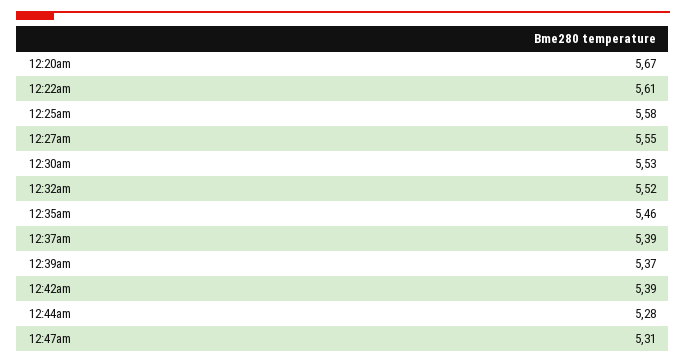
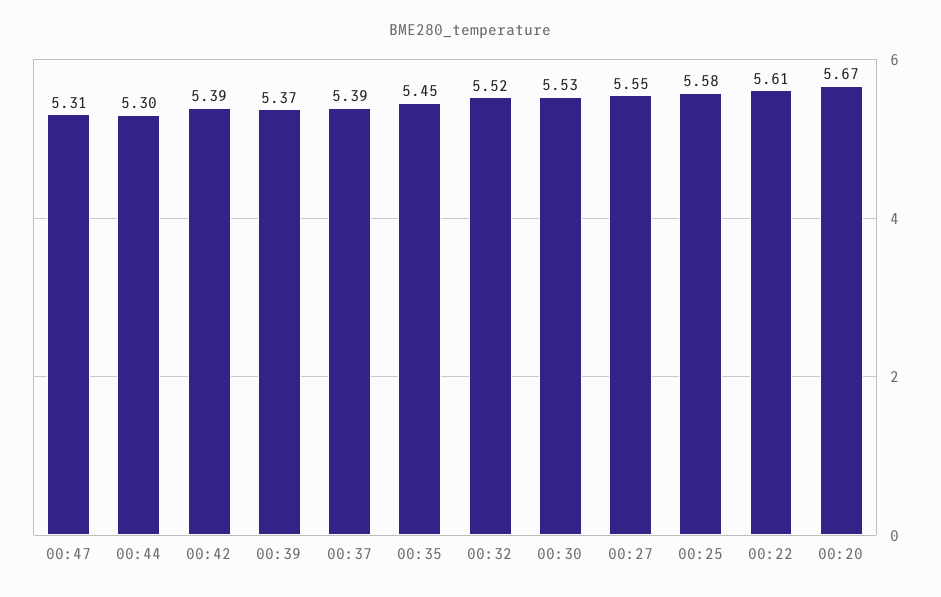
12:35am: 5.46 -> 5.45
12:44am: 5.28 -> 5.3

